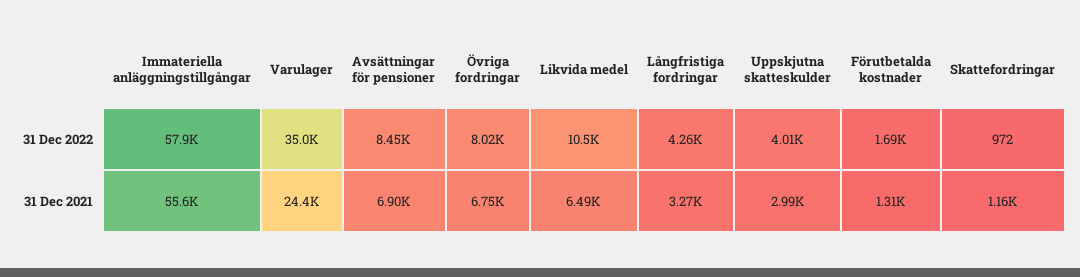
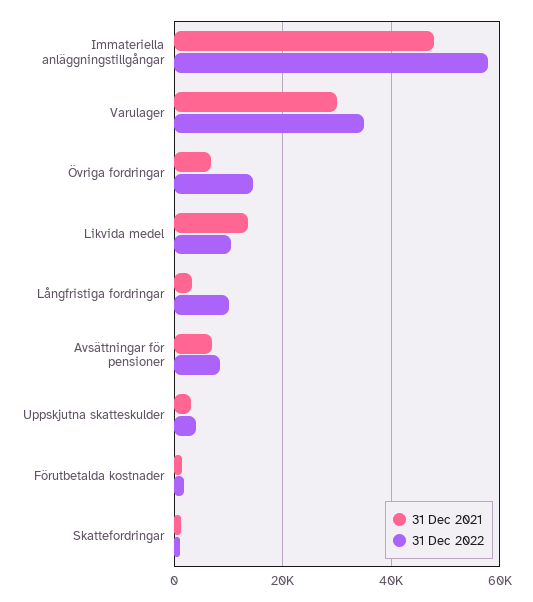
31 Dec 2022, Övriga fordringar: 8020 -> 14000
31 Dec 2022, Långfristiga fordringar: 4260 -> 10000
31 Dec 2021, Immateriella anläggningstillgångar: 55600 -> 48000
31 Dec 2021, Varulager: 24400 -> 30000
31 Dec 2021, Likvida medel: 6490 -> 14000

